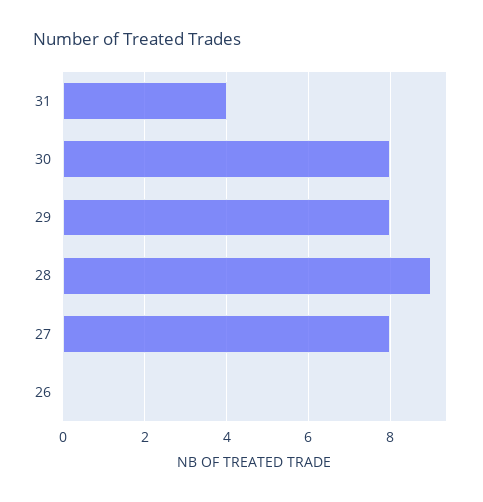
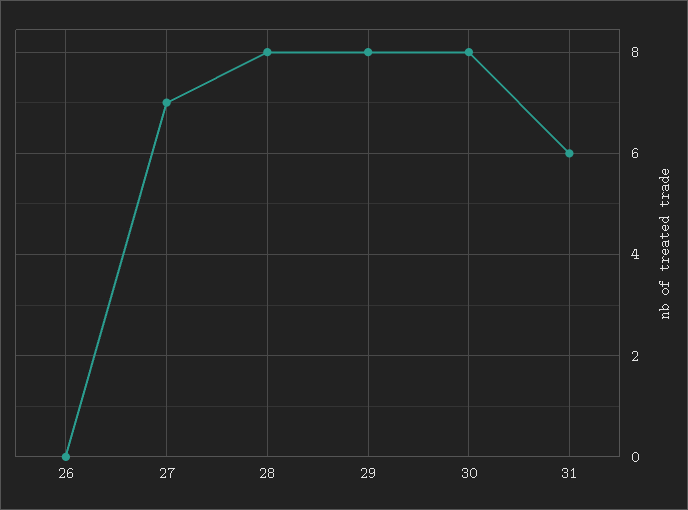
31: 4 -> 6
28: 9 -> 8
27: 8 -> 7

